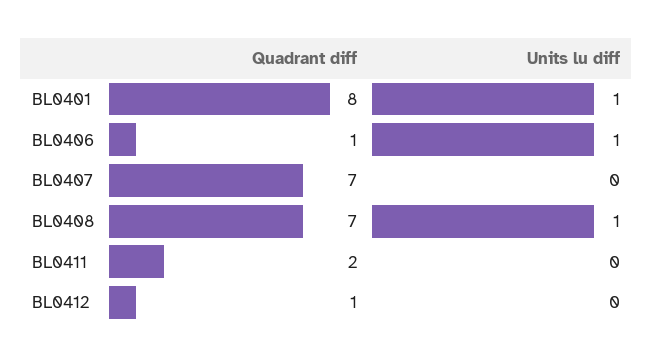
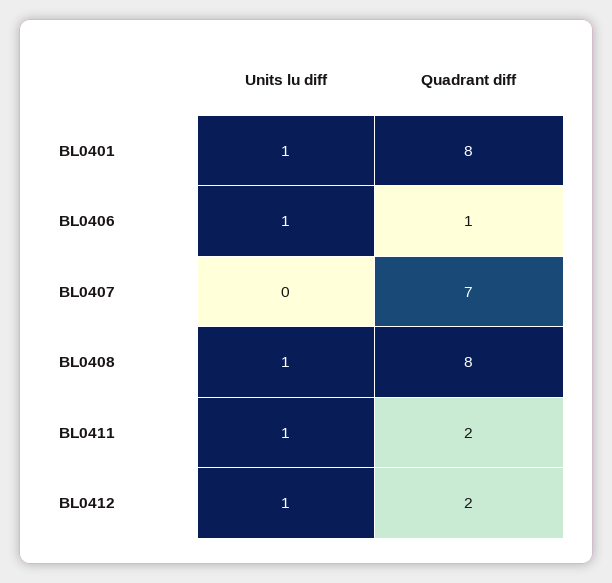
Quadrant diff, BL0408: 7 -> 8
Units lu diff, BL0411: 0 -> 1
Quadrant diff, BL0412: 1 -> 2
Units lu diff, BL0412: 0 -> 1

